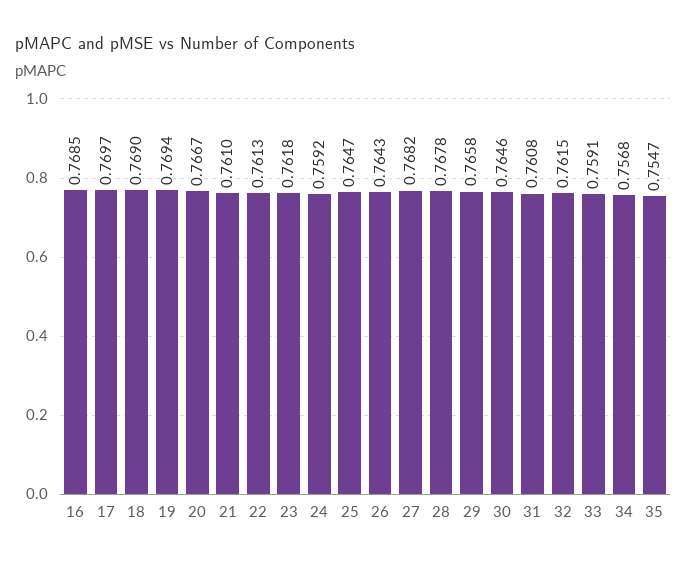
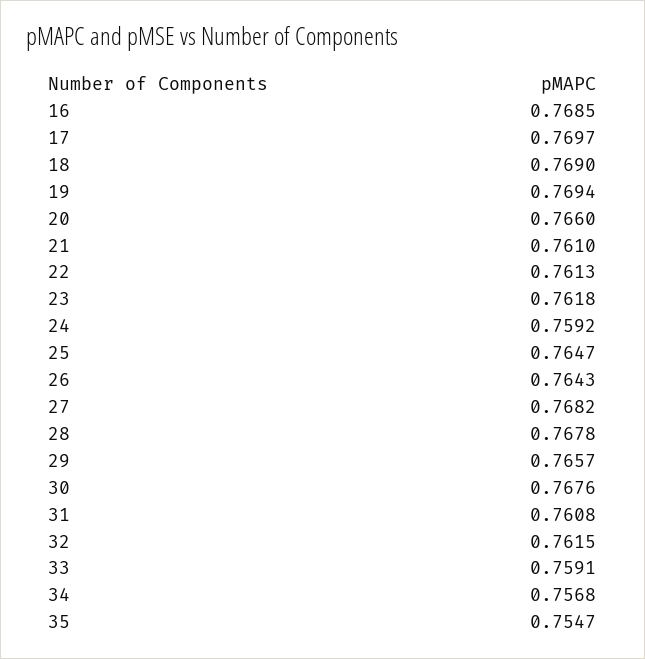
20: 0.7667 -> 0.766
29: 0.7658 -> 0.7657
30: 0.7646 -> 0.7676

